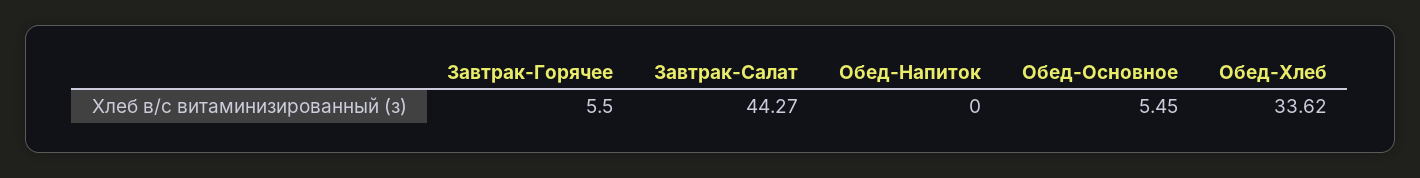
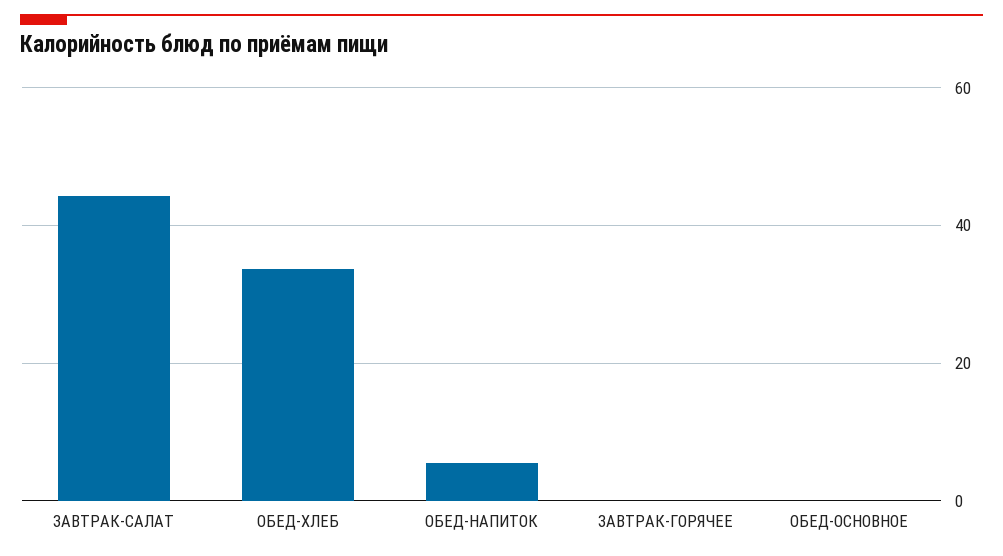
Завтрак-Горячее: 5.5 -> 0
Обед-Напиток: 0 -> 6
Обед-Основное: 5.45 -> 0

